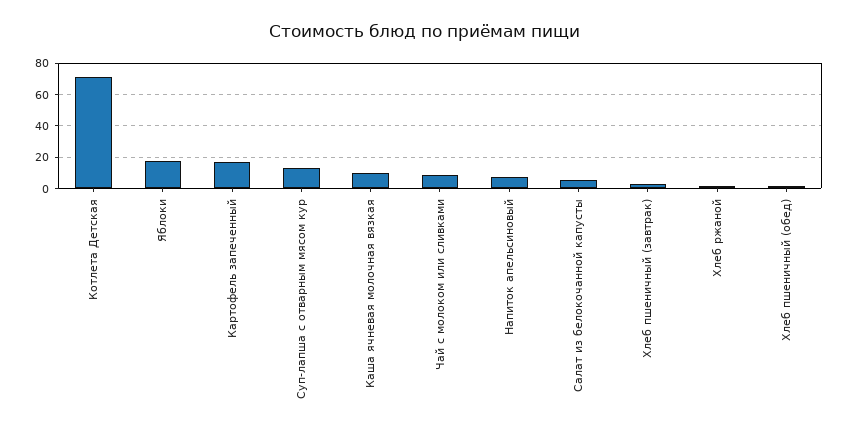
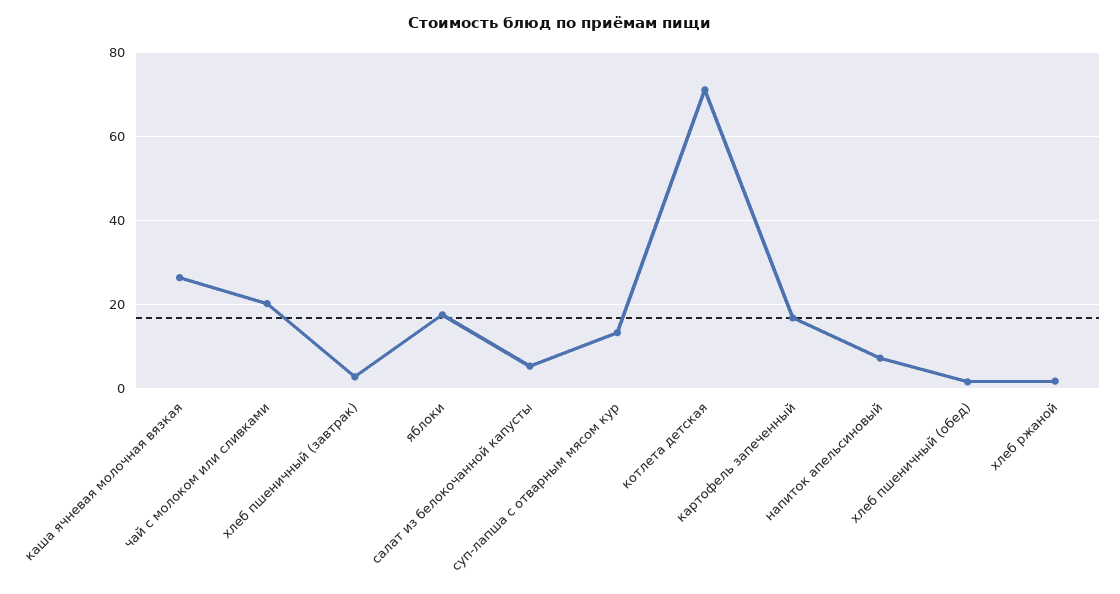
Каша ячневая молочная вязкая: 10 -> 26
Чай с молоком или сливками: 10 -> 20

